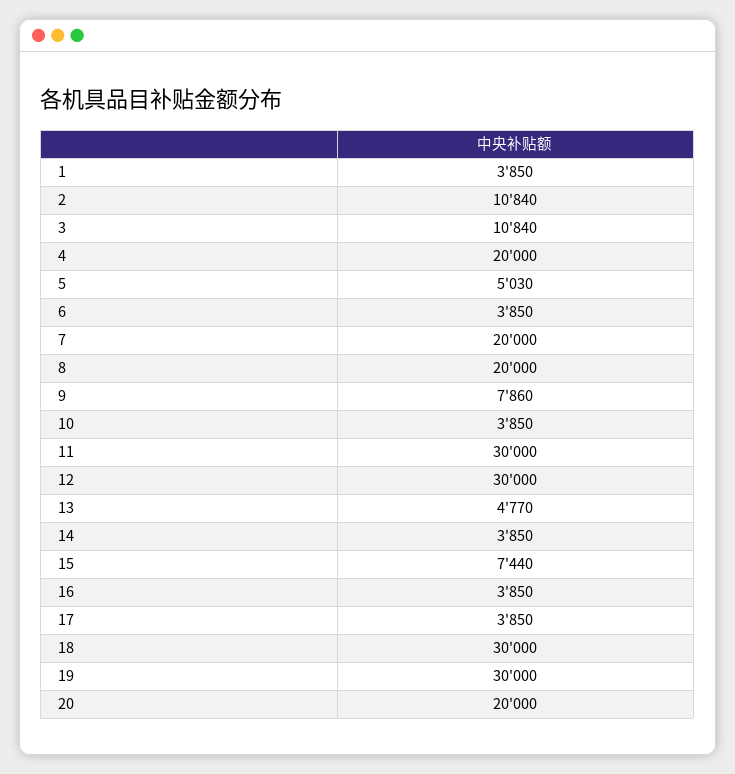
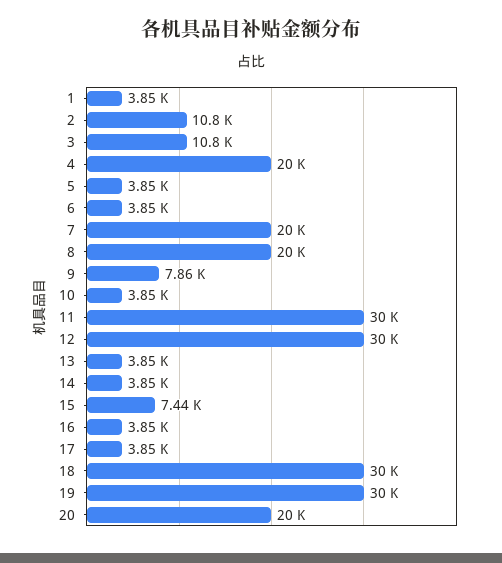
5: 5030 -> 3850
13: 4770 -> 3850

